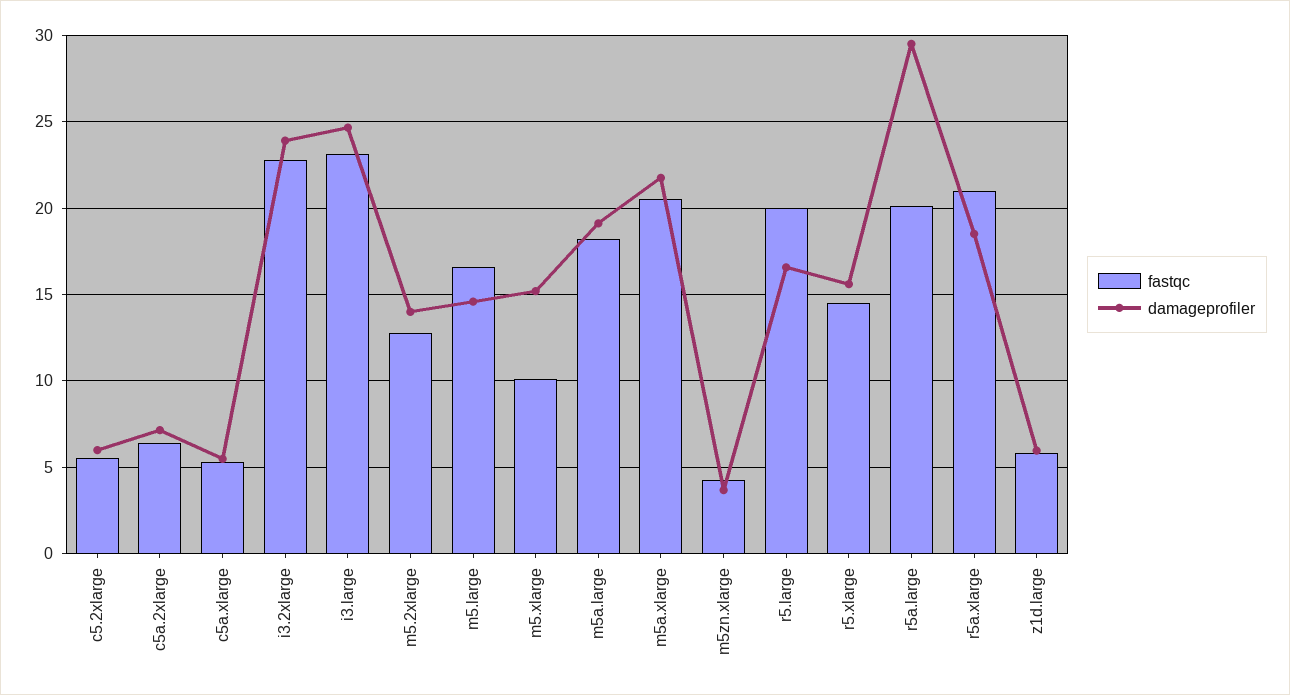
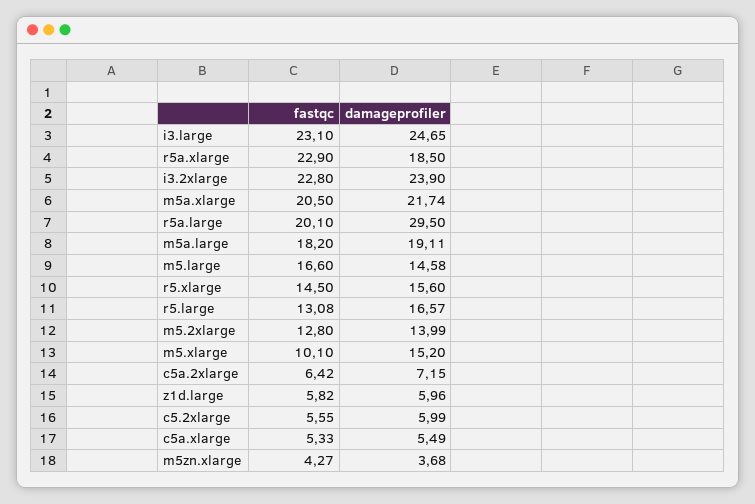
fastqc, r5.large: 20 -> 13.08
fastqc, r5a.xlarge: 21 -> 22.9

